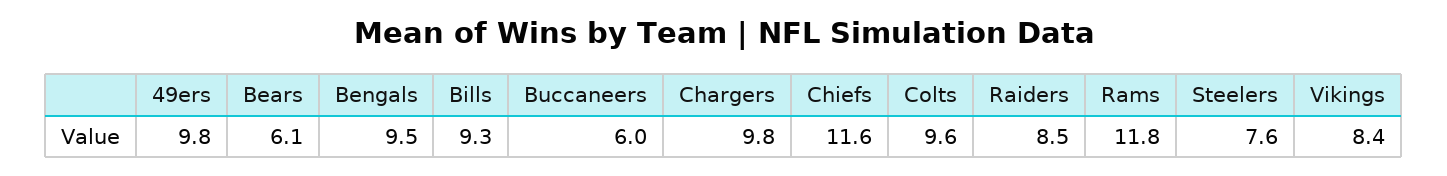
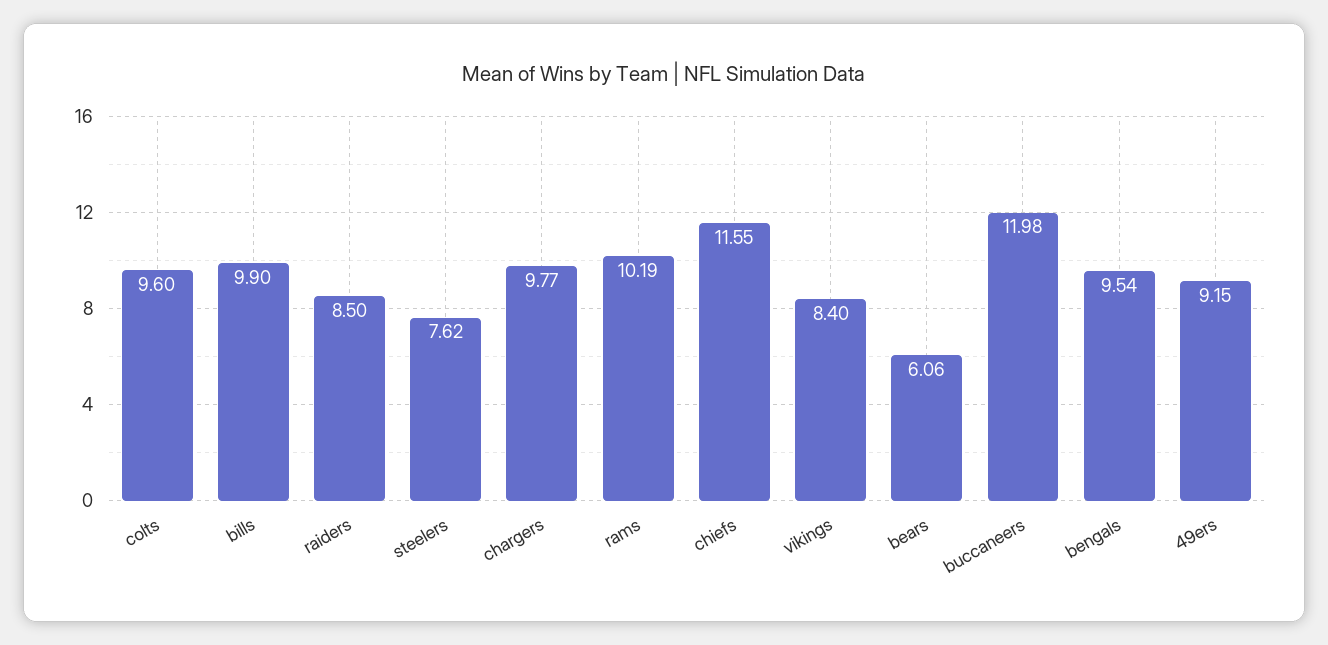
49ers: 9.8 -> 9.15
Bills: 9.3 -> 9.9
Buccaneers: 6 -> 11.98
Rams: 11.8 -> 10.19

